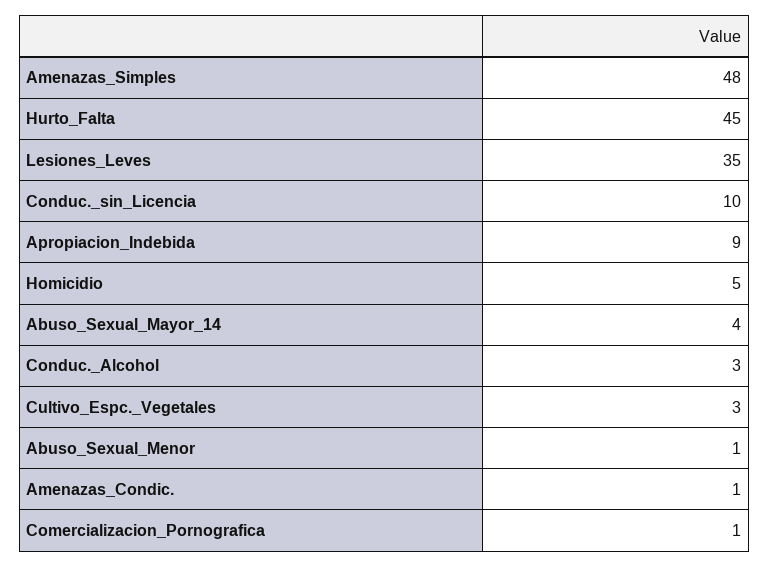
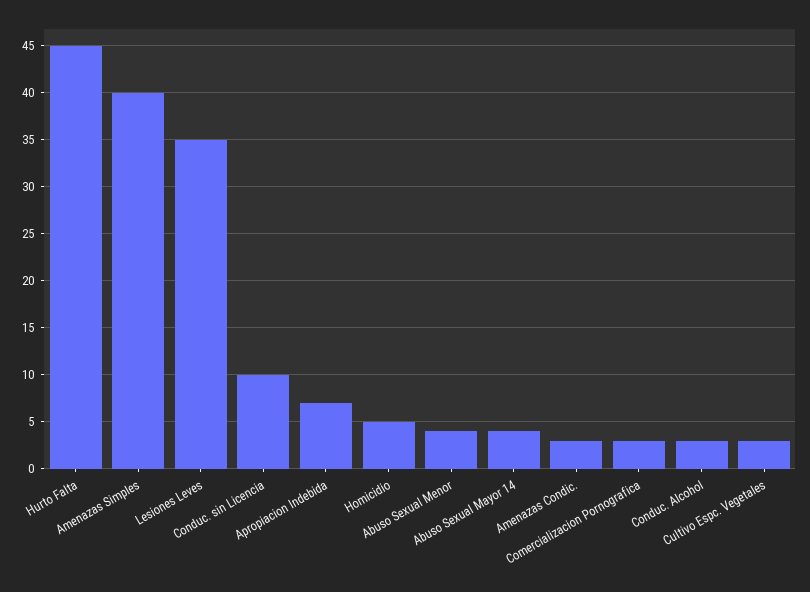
Amenazas_Simples: 48 -> 40
Apropiacion_Indebida: 9 -> 7
Abuso_Sexual_Menor: 1 -> 4
Amenazas_Condic.: 1 -> 3
Comercializacion_Pornografica: 1 -> 3

